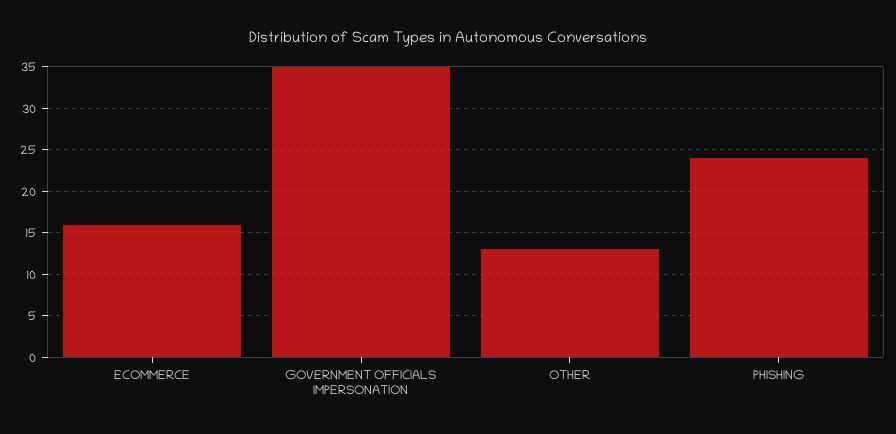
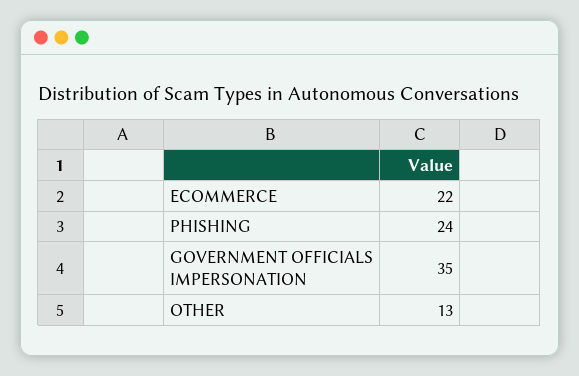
ECOMMERCE: 16 -> 22

